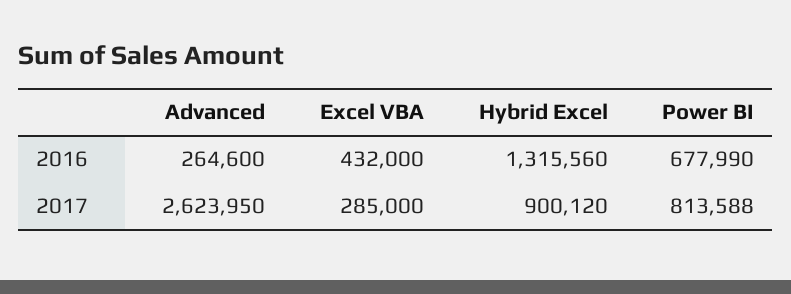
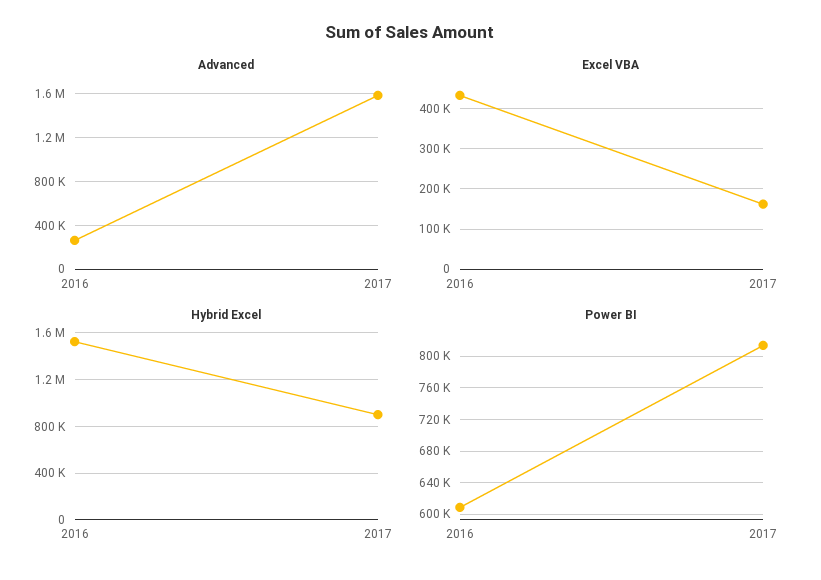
Hybrid Excel, 2016: 1315560 -> 1500000
Power BI, 2016: 677990 -> 610000
Advanced, 2017: 2623950 -> 1600000
Excel VBA, 2017: 285000 -> 160000

